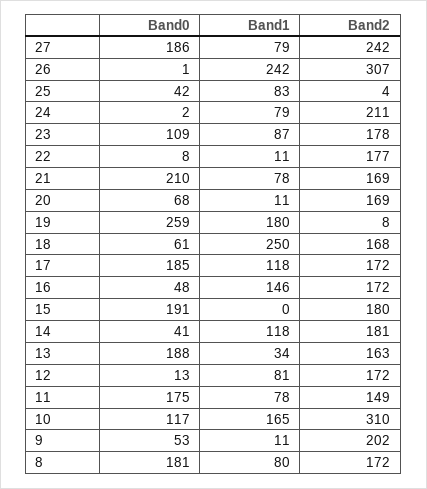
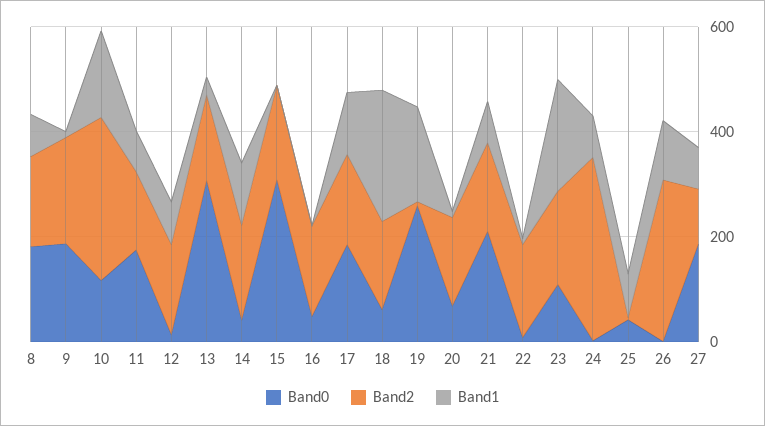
Band2, 27: 242 -> 100
Band1, 26: 242 -> 100
Band2, 24: 211 -> 350
Band1, 23: 87 -> 200
Band1, 16: 146 -> 0
Band0, 15: 191 -> 300
Band0, 13: 188 -> 300
Band0, 9: 53 -> 200

